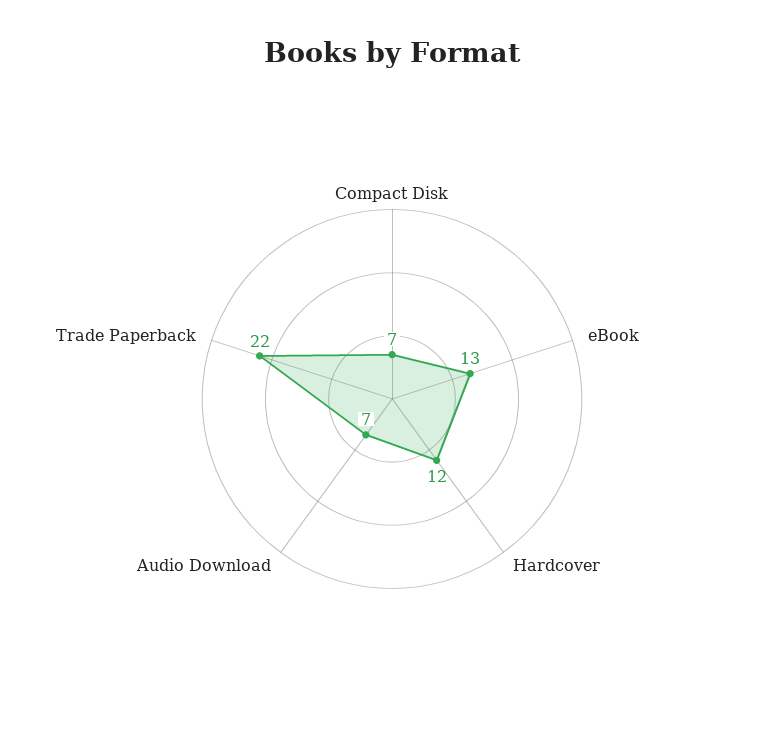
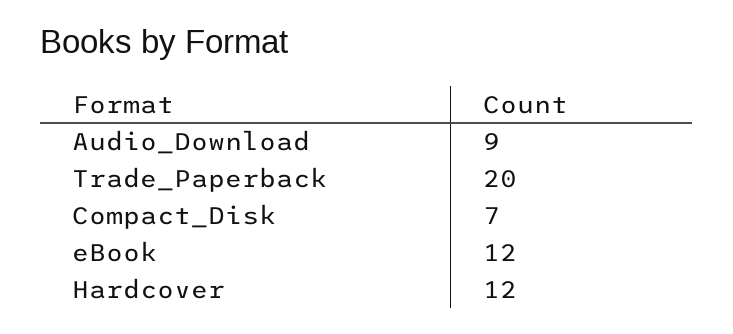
eBook: 13 -> 12
Audio Download: 7 -> 9
Trade Paperback: 22 -> 20

